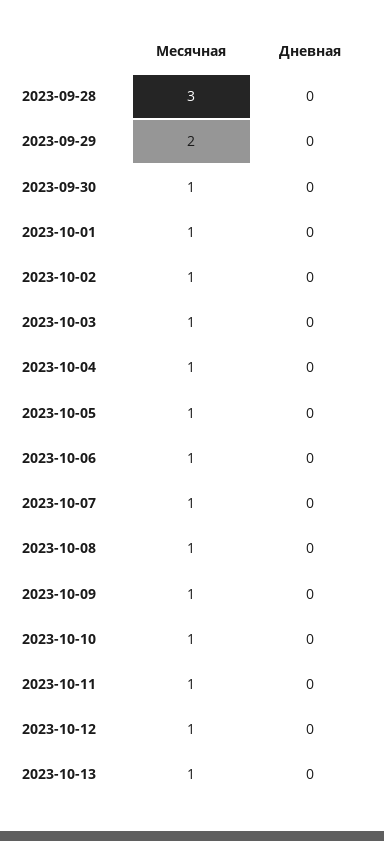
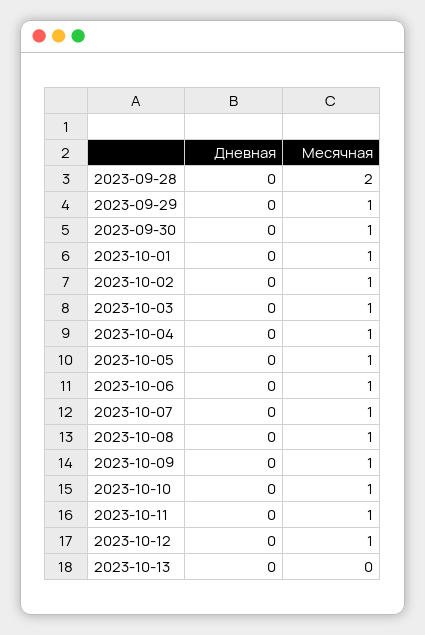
Месячная, 2023-09-28: 3 -> 2
Месячная, 2023-09-29: 2 -> 1
Месячная, 2023-10-13: 1 -> 0

